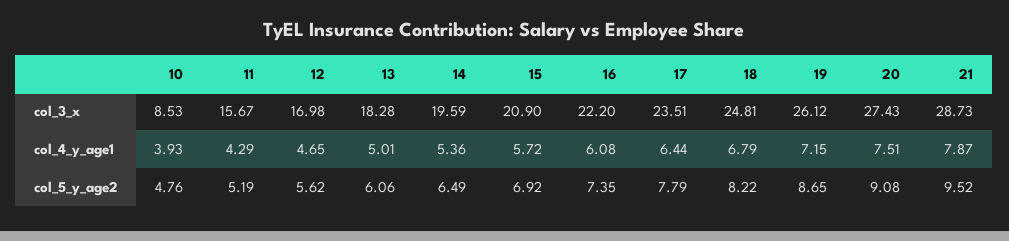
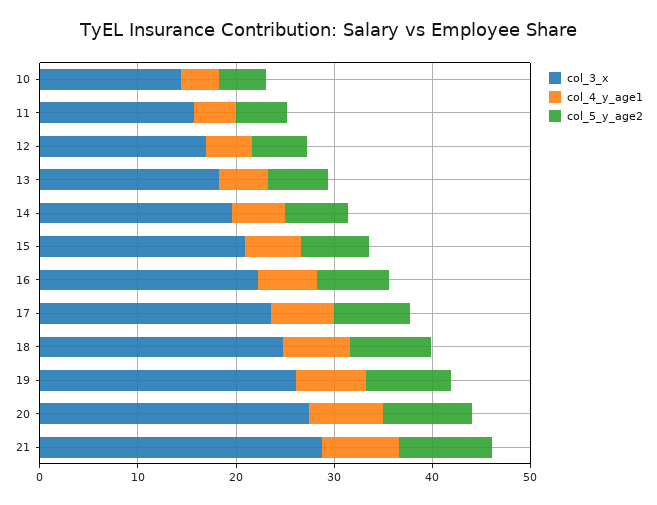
col_3_x, 10: 8.53 -> 14

